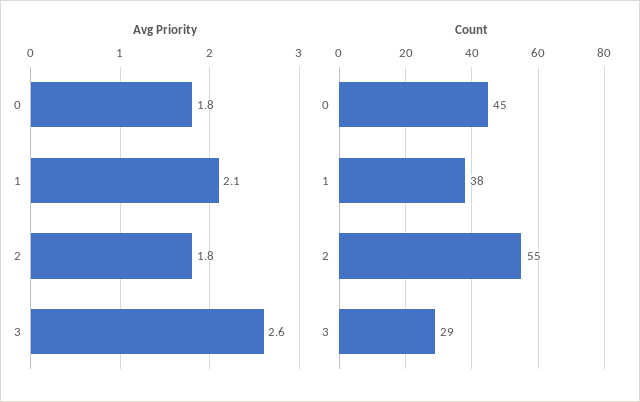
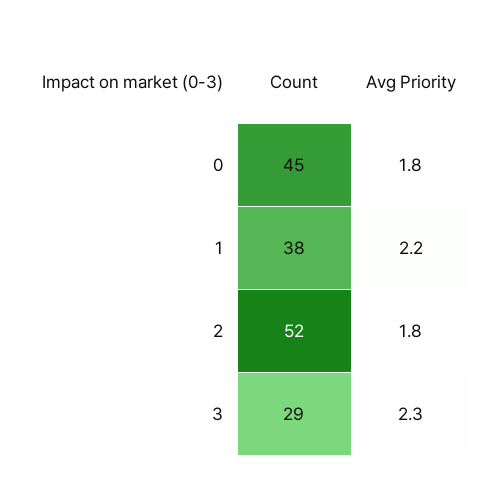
Avg Priority, 1: 2.1 -> 2.2
Avg Priority, 3: 2.6 -> 2.3
Count, 2: 55 -> 52

